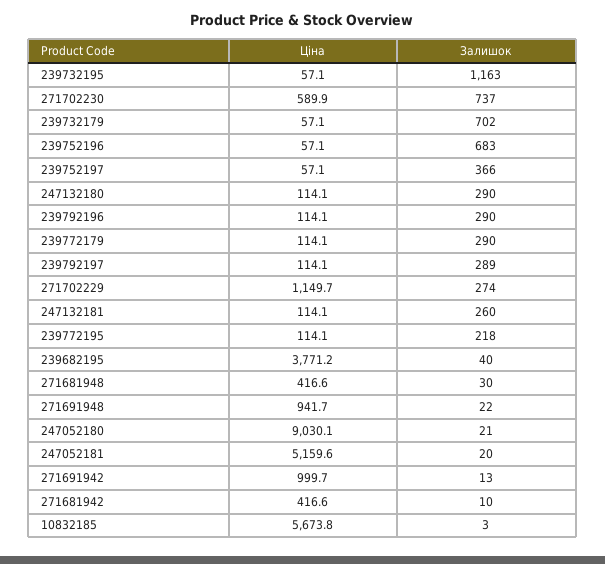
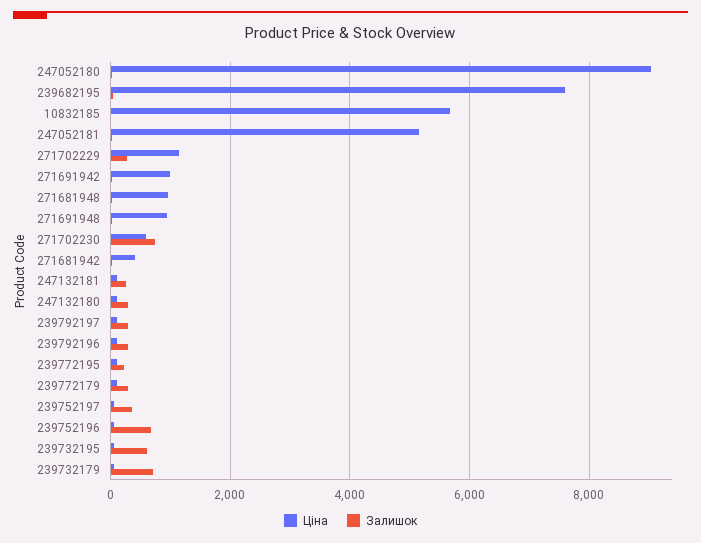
Залишок, 239732195: 1163 -> 600
Ціна, 239682195: 3771.2 -> 7600
Ціна, 271681948: 416.6 -> 1000

